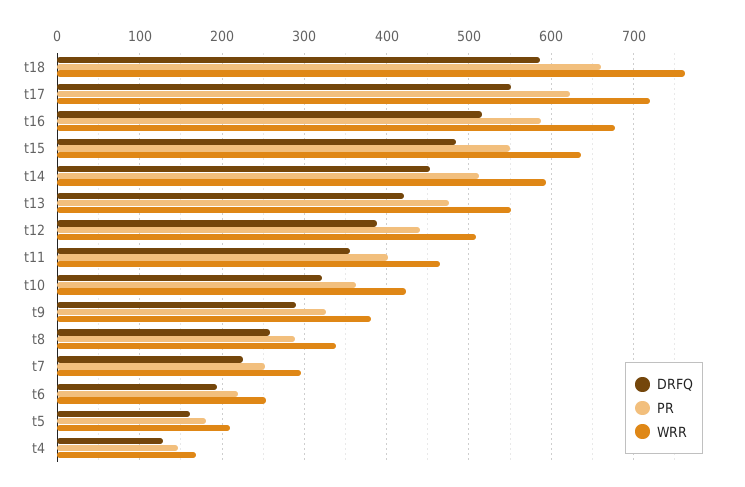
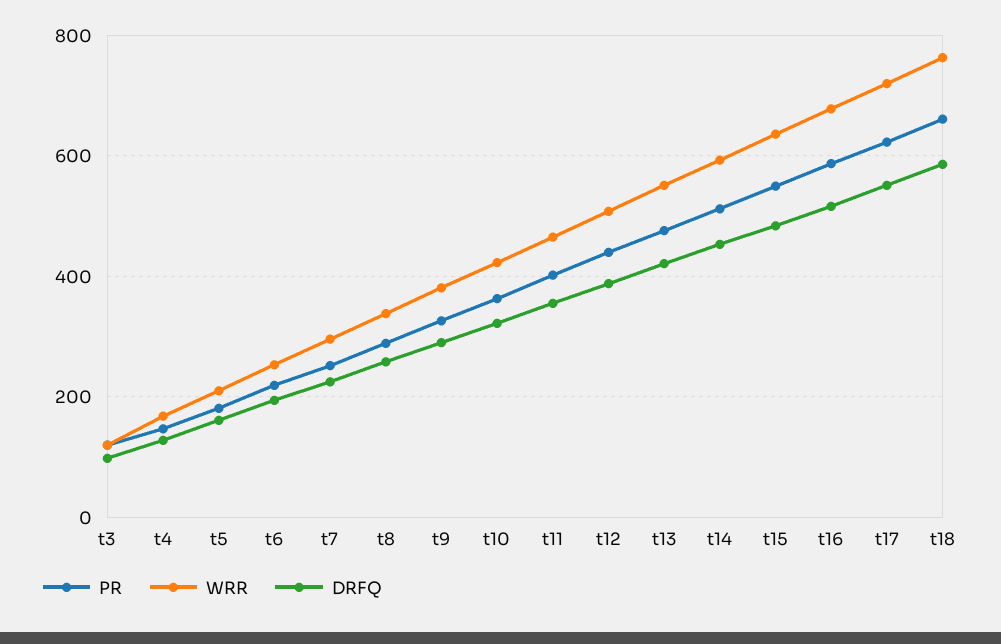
PR, t3: none -> 120
WRR, t3: none -> 120
DRFQ, t3: none -> 100

